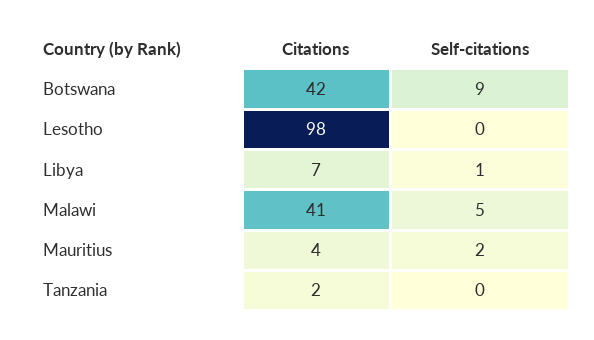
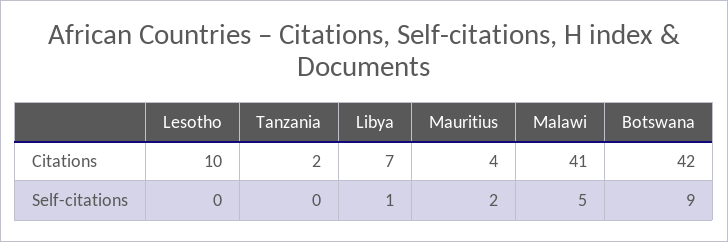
Citations, Lesotho: 98 -> 10

